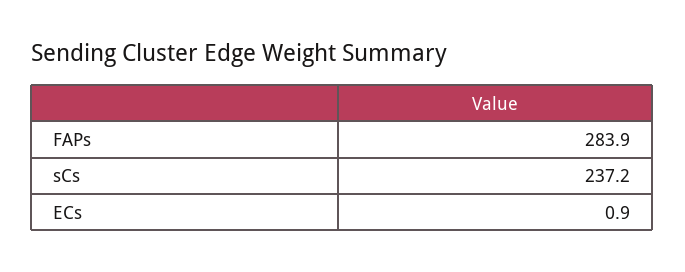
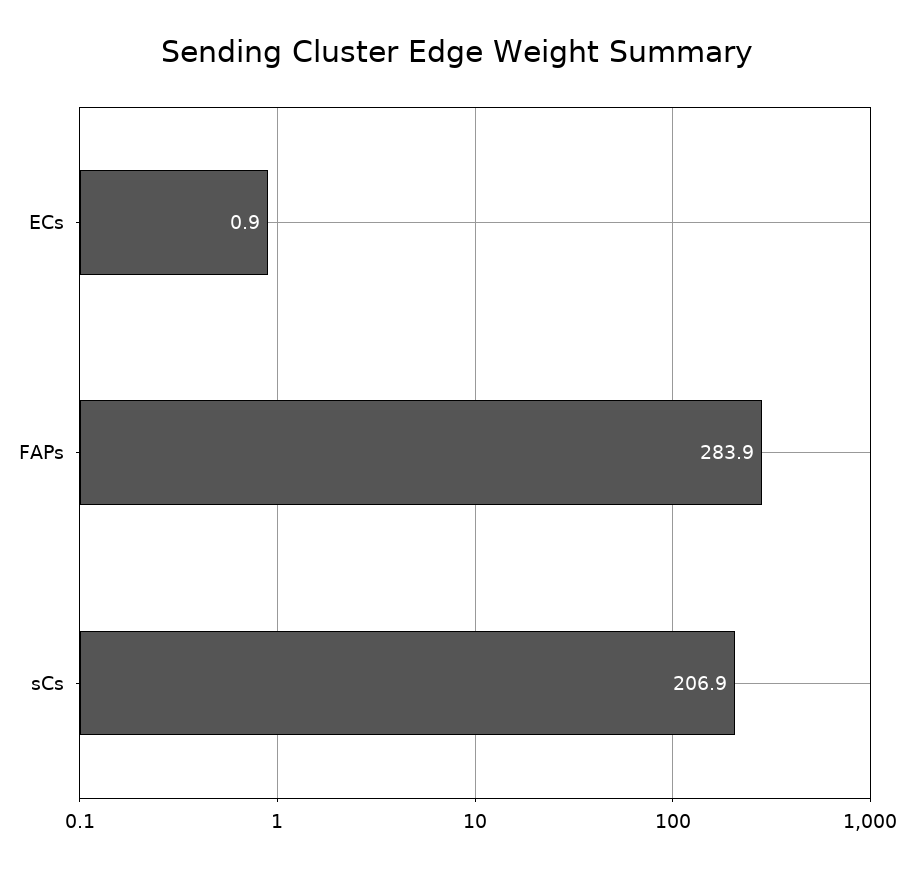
sCs: 237.2 -> 206.9

